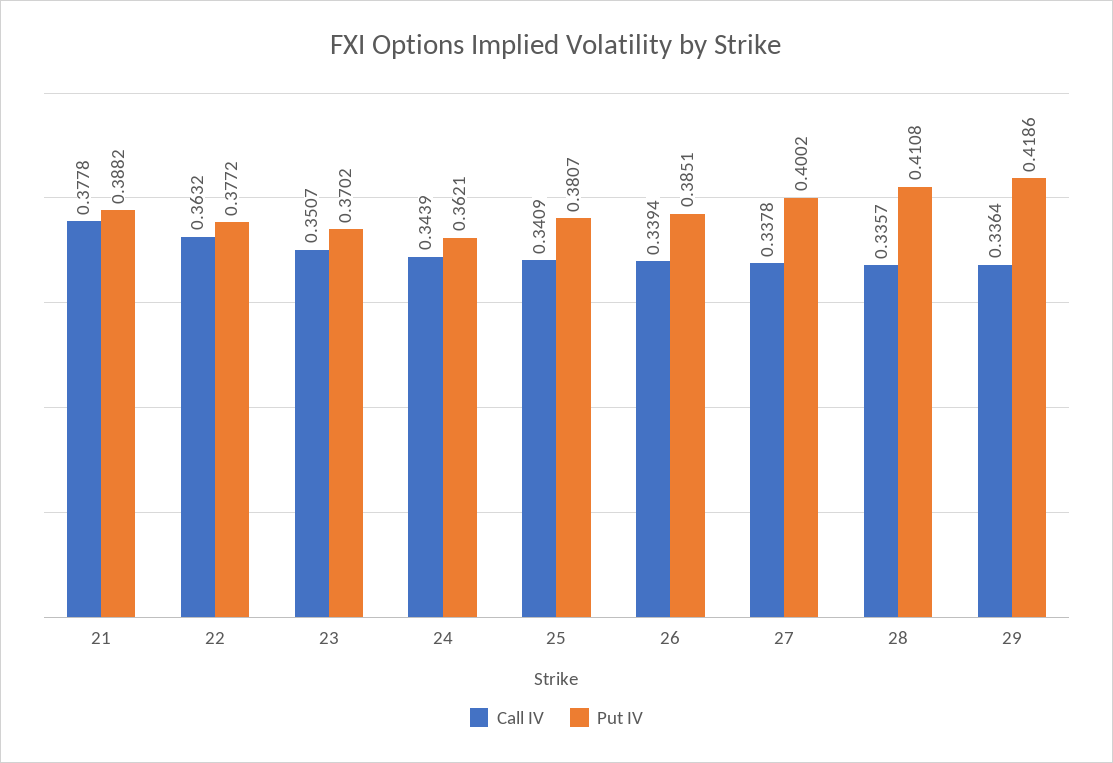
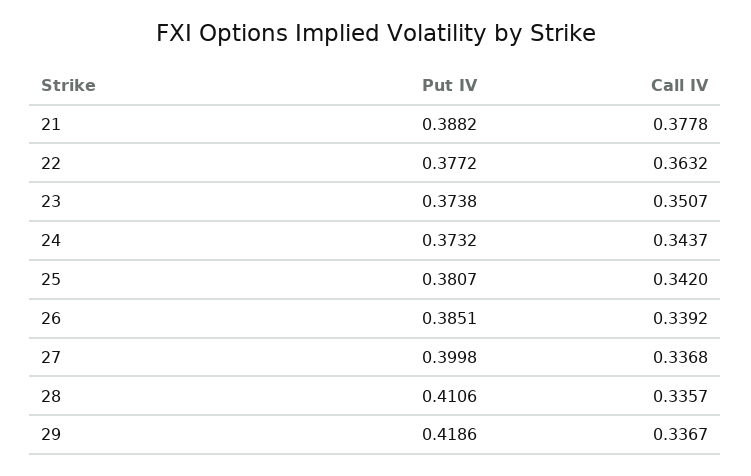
Put IV, 23: 0.3702 -> 0.3738
Call IV, 24: 0.3439 -> 0.3437
Put IV, 24: 0.3621 -> 0.3732
Call IV, 25: 0.3409 -> 0.342
Call IV, 26: 0.3394 -> 0.3392
Call IV, 27: 0.3378 -> 0.3368
Put IV, 27: 0.4002 -> 0.3998
Put IV, 28: 0.4108 -> 0.4106
Call IV, 29: 0.3364 -> 0.3367

